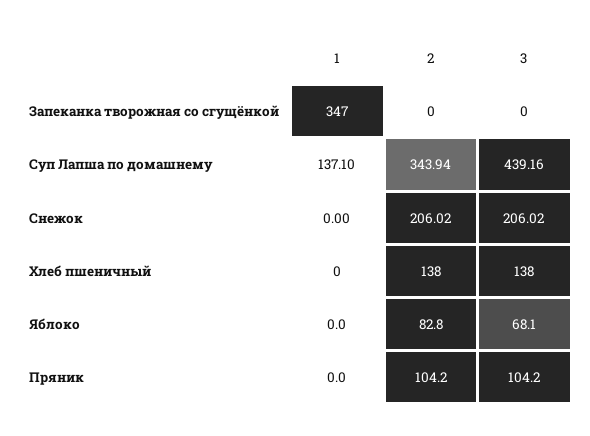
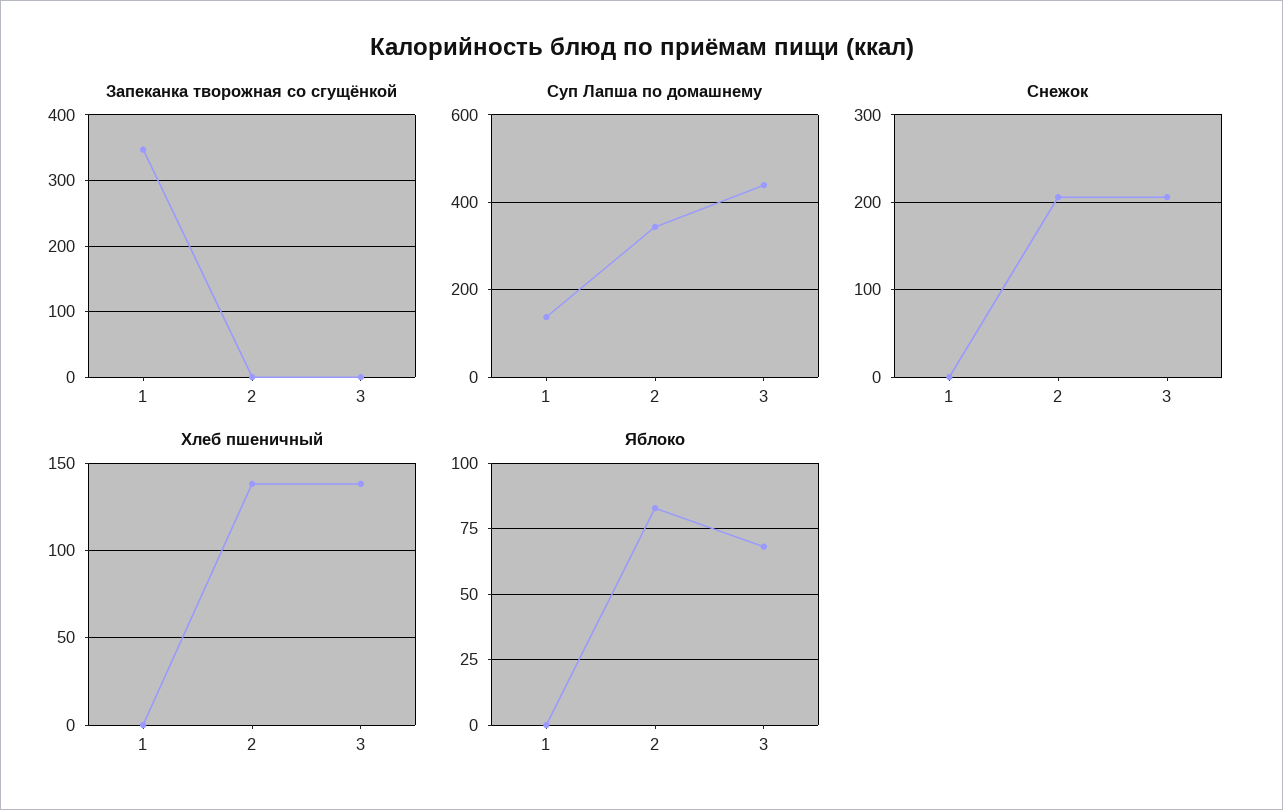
Пряник, 1: 0 -> none
Пряник, 2: 104.2 -> none
Пряник, 3: 104.2 -> none

